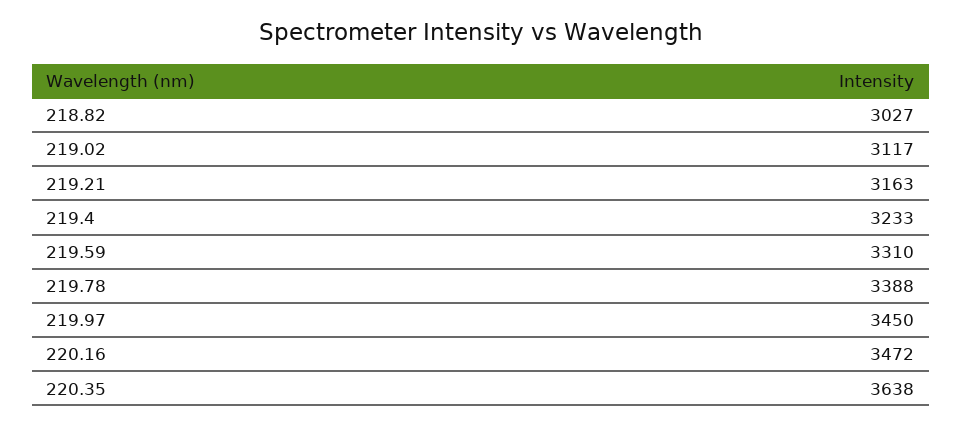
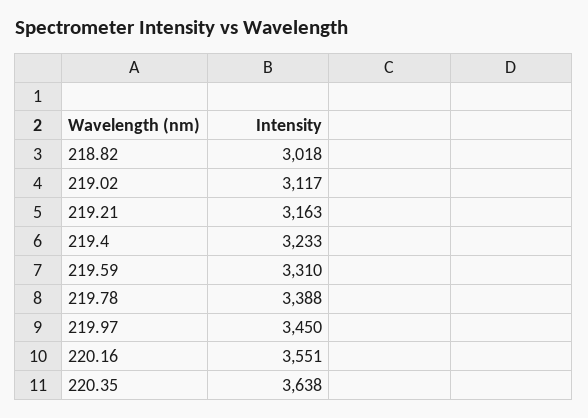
218.82: 3027 -> 3018
220.16: 3472 -> 3551

